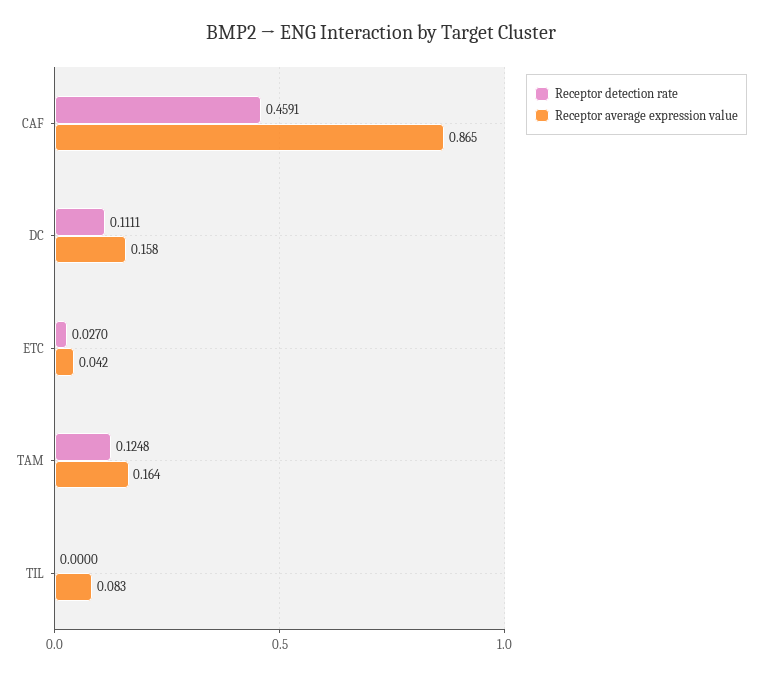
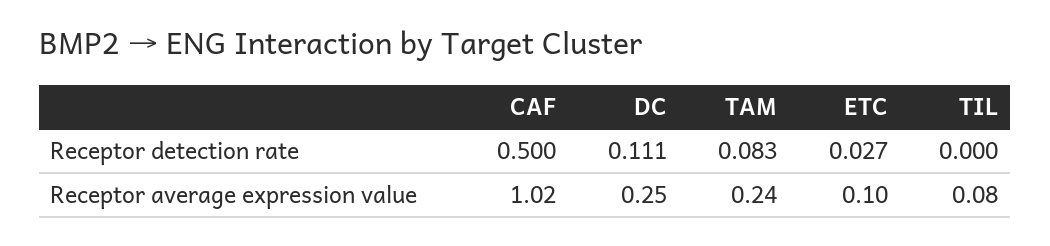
Receptor detection rate, CAF: 0.4591 -> 0.5
Receptor average expression value, CAF: 0.865 -> 1.02
Receptor average expression value, DC: 0.158 -> 0.25
Receptor average expression value, ETC: 0.042 -> 0.1
Receptor detection rate, TAM: 0.1248 -> 0.083
Receptor average expression value, TAM: 0.164 -> 0.24

